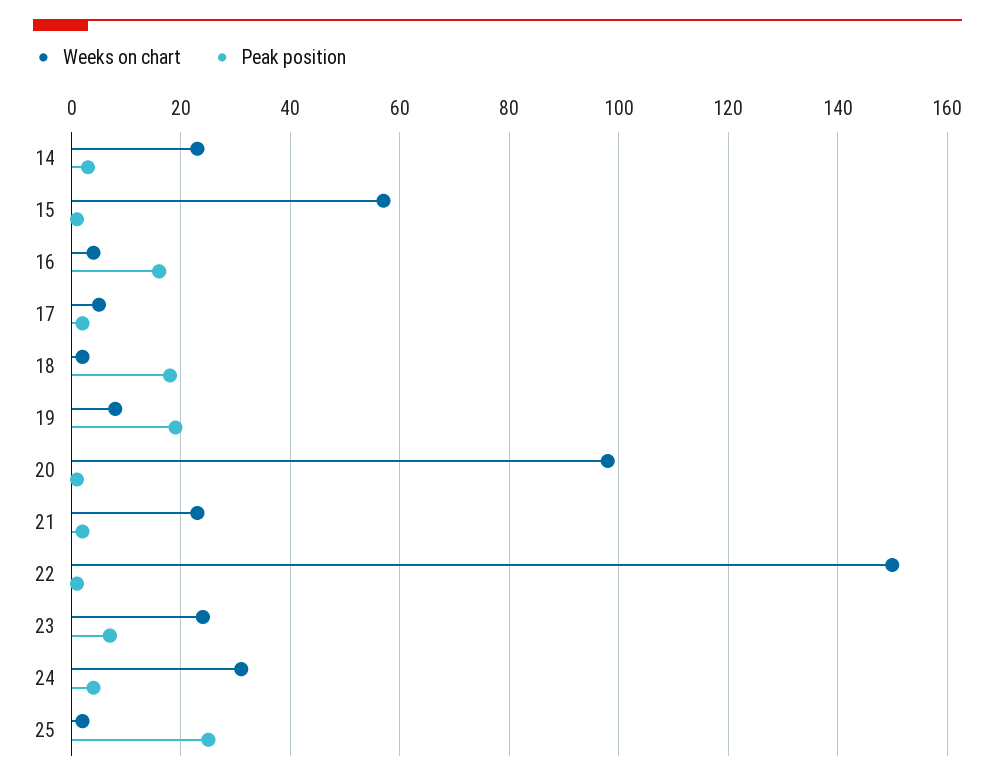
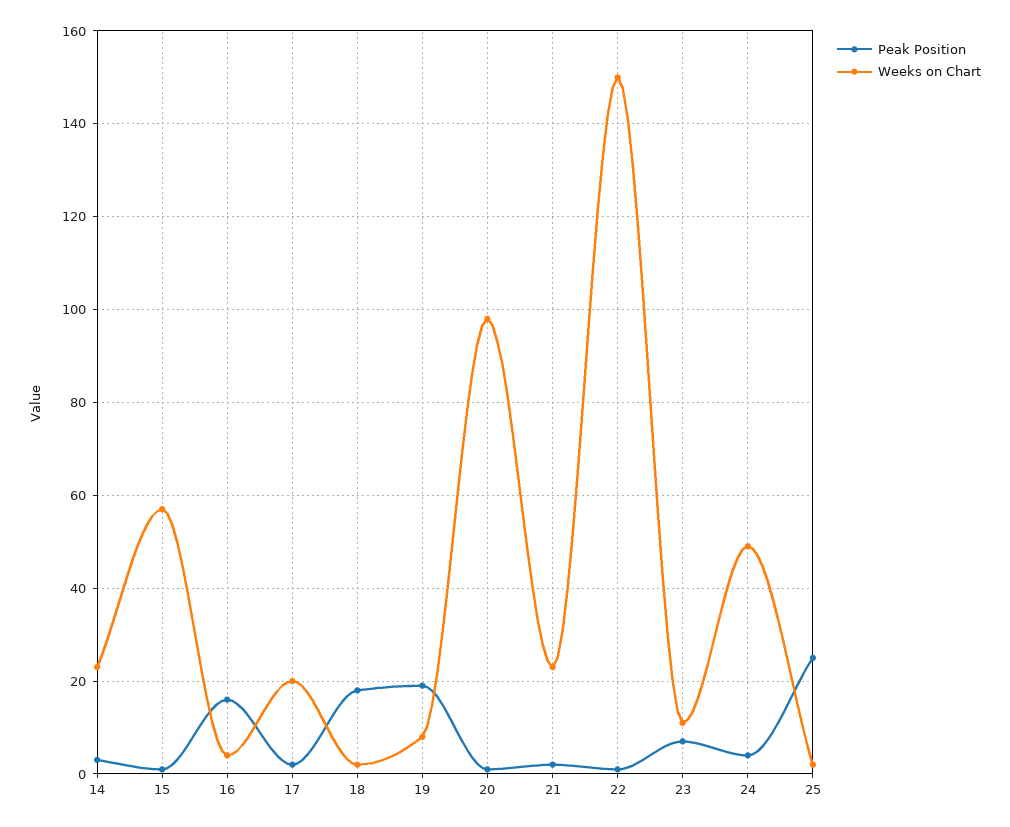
Weeks on chart, 17: 5 -> 20
Weeks on chart, 23: 25 -> 10
Weeks on chart, 24: 30 -> 50

